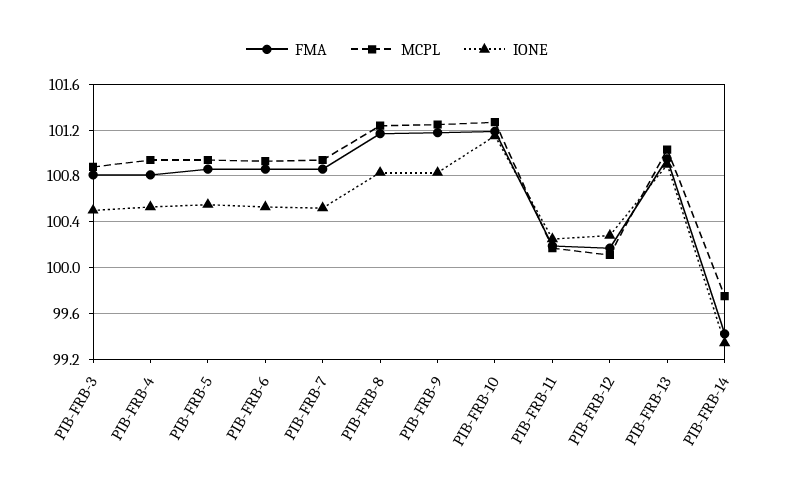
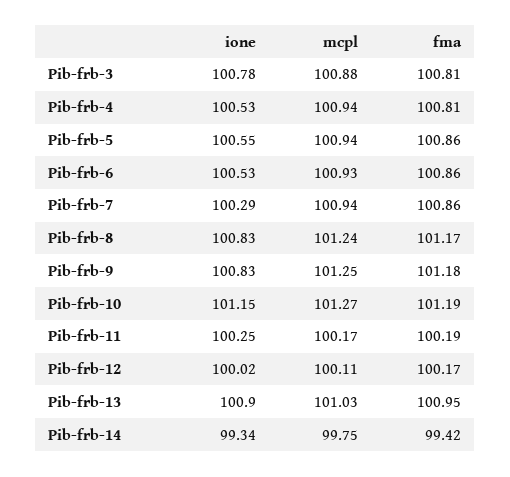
IONE, PIB-FRB-3: 100.5 -> 100.78
IONE, PIB-FRB-7: 100.5 -> 100.29
IONE, PIB-FRB-12: 100.3 -> 100.02

